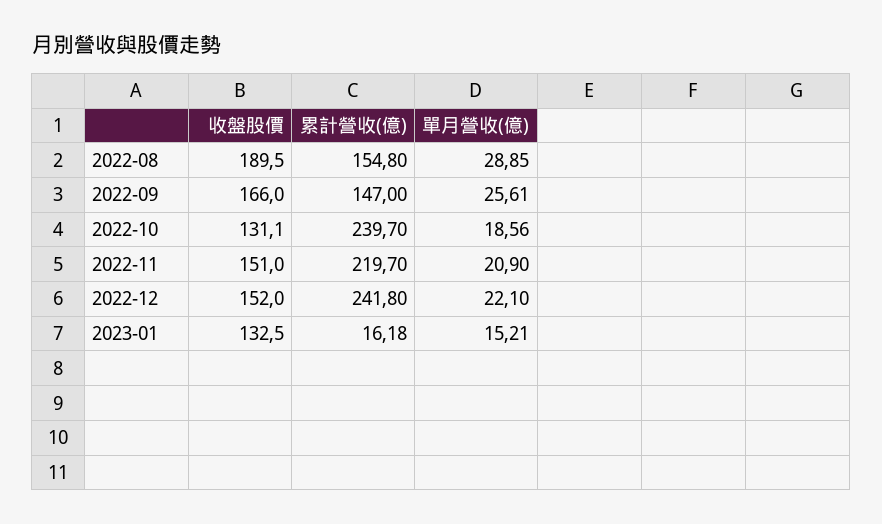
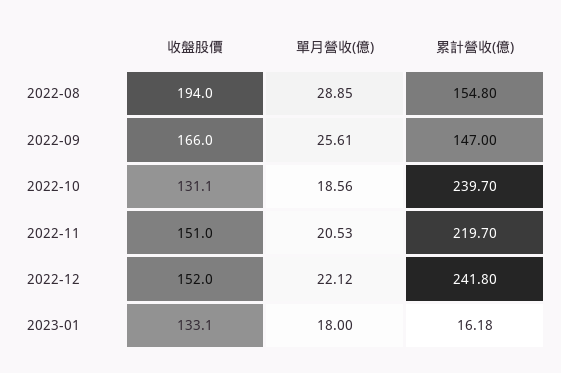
收盤股價, 2022-08: 189.5 -> 194
單月營收(億), 2022-11: 20.9 -> 20.53
單月營收(億), 2022-12: 22.1 -> 22.12
收盤股價, 2023-01: 132.5 -> 133.1
單月營收(億), 2023-01: 15.21 -> 18

